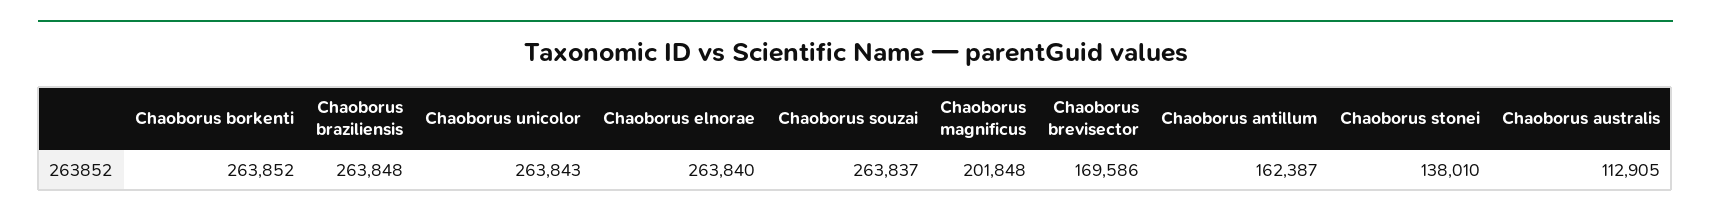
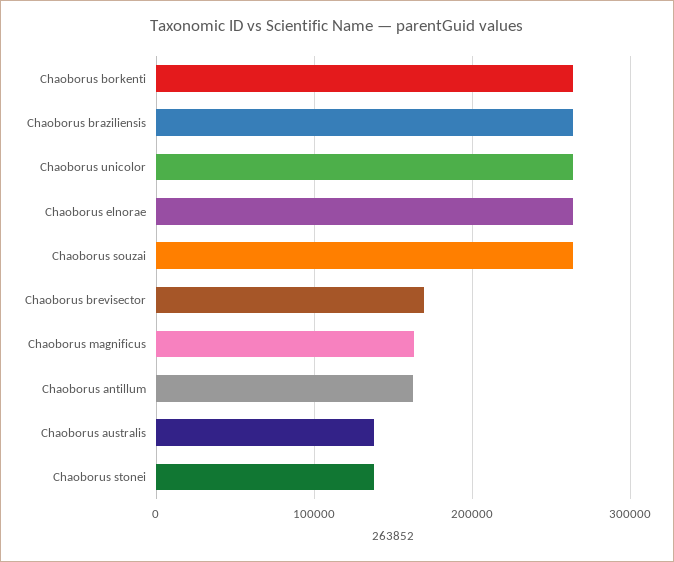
Chaoborus magnificus: 201848 -> 160000
Chaoborus australis: 112905 -> 140000

